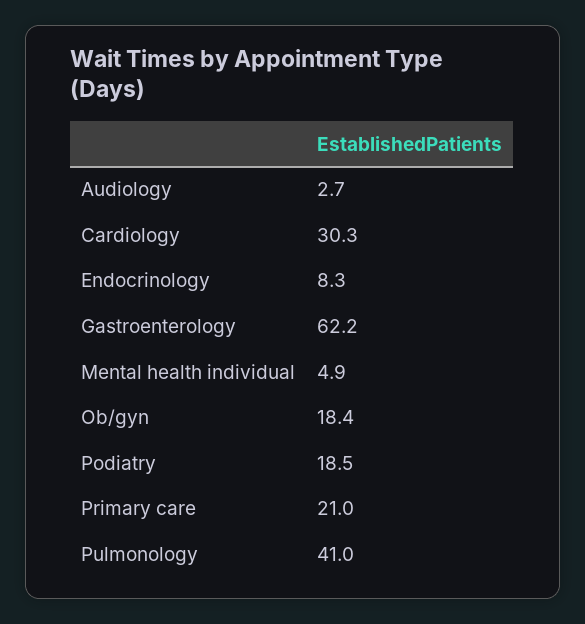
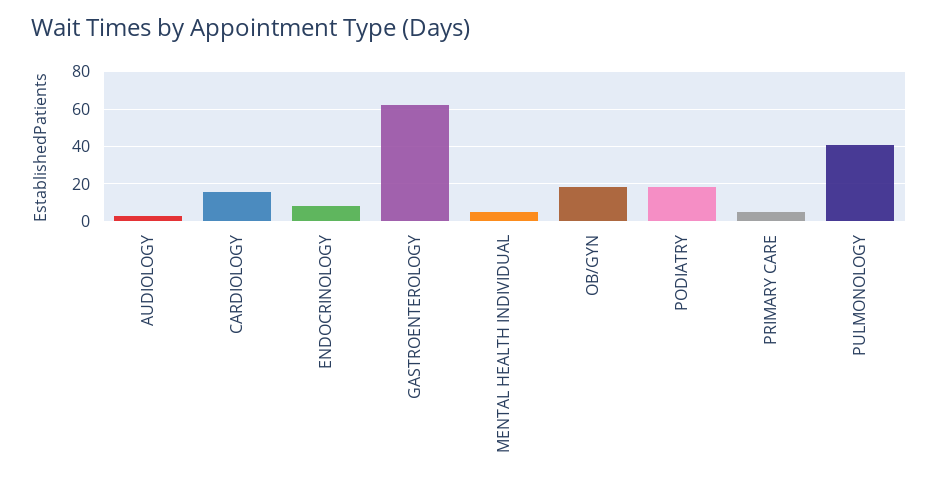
Cardiology: 30.3 -> 15
Primary care: 21 -> 5

